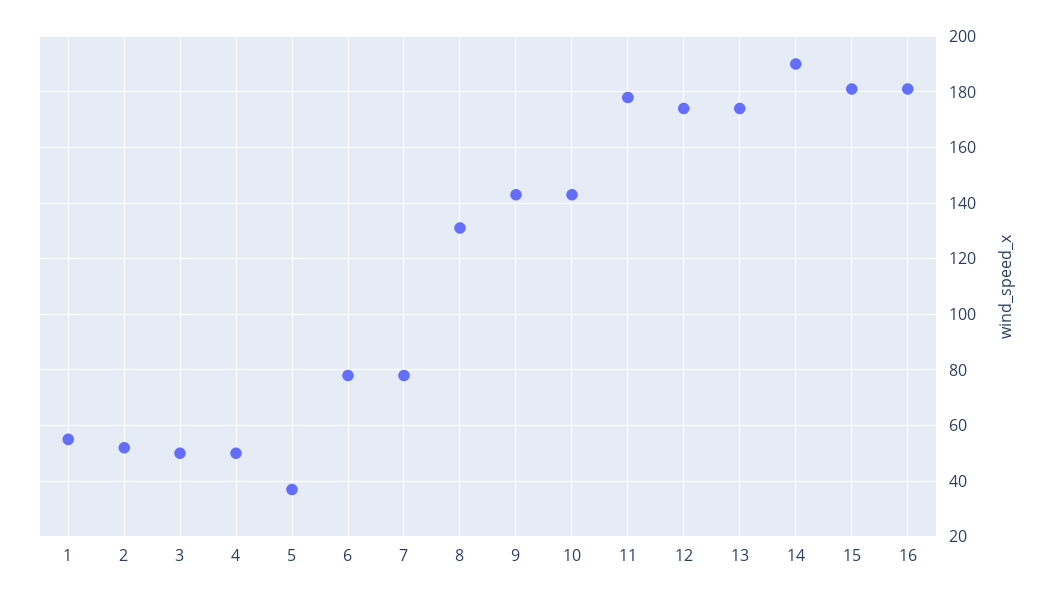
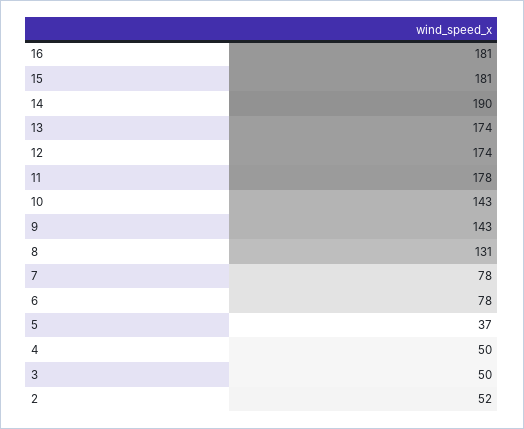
1: 55 -> none

